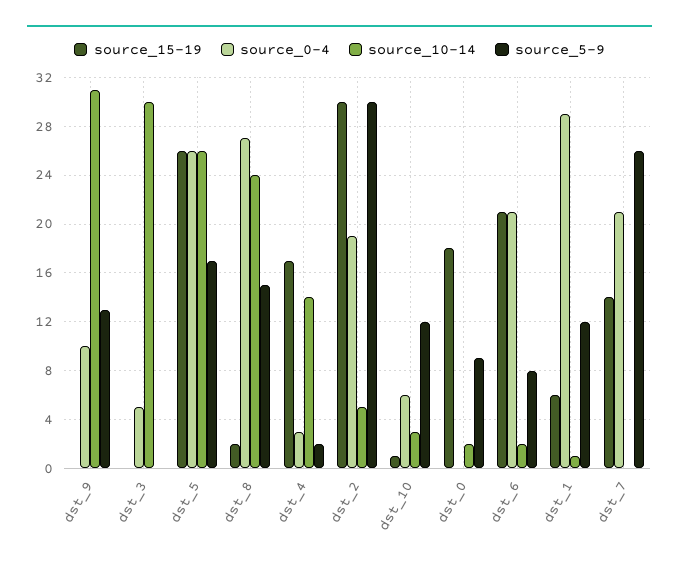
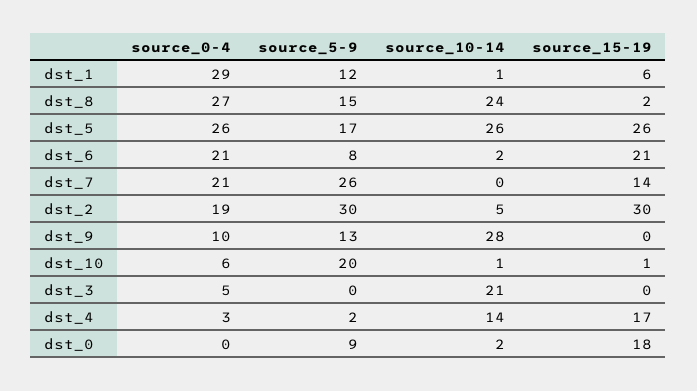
source_10-14, dst_9: 31 -> 28
source_10-14, dst_3: 30 -> 21
source_10-14, dst_10: 3 -> 1
source_5-9, dst_10: 12 -> 20

